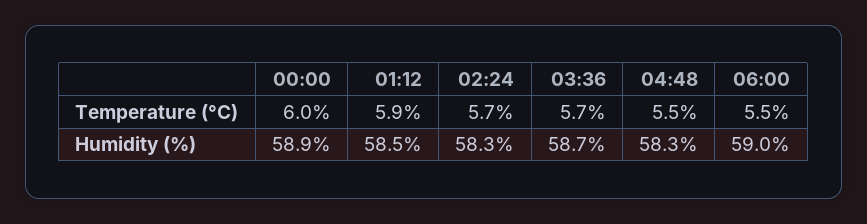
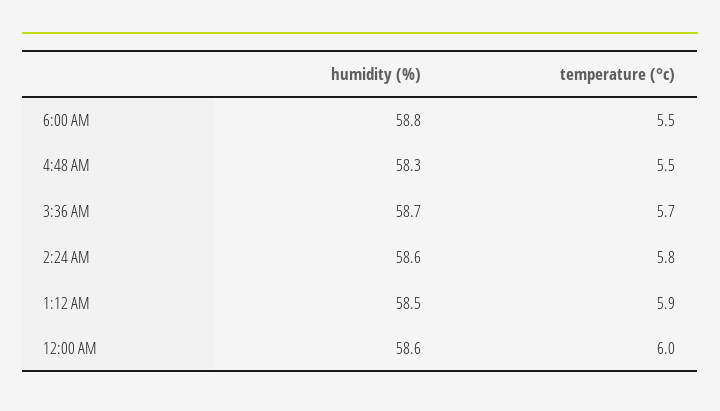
02:24, Temperature (°C): 5.7 -> 5.8
00:00, Humidity (%): 58.9 -> 58.6
02:24, Humidity (%): 58.3 -> 58.6
06:00, Humidity (%): 59 -> 58.8

